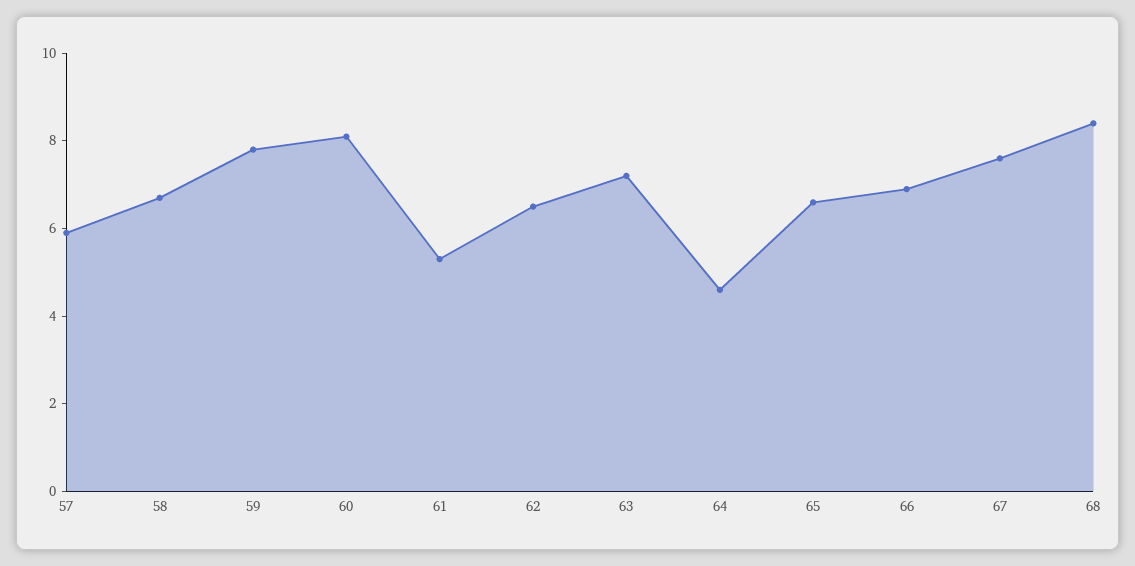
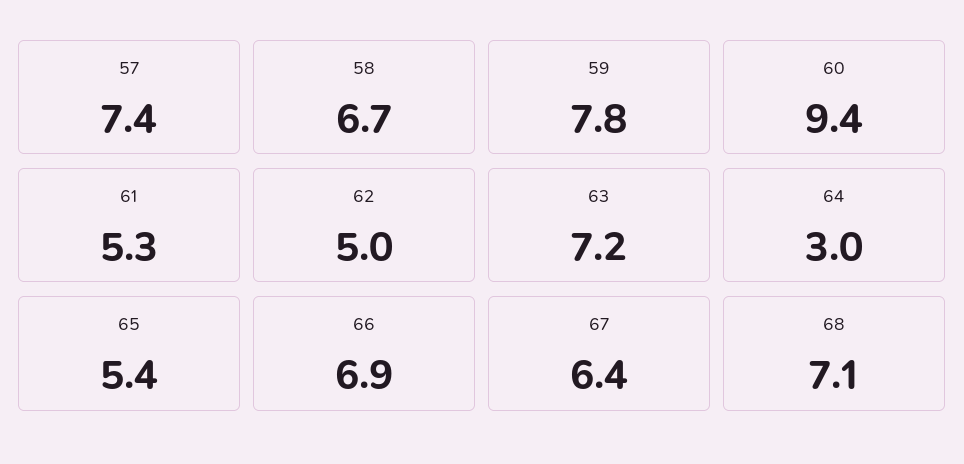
57: 6 -> 7.4
60: 8 -> 9.4
62: 6.5 -> 5
64: 4.5 -> 3
65: 6.5 -> 5.4
67: 7.5 -> 6.4
68: 8.5 -> 7.1

